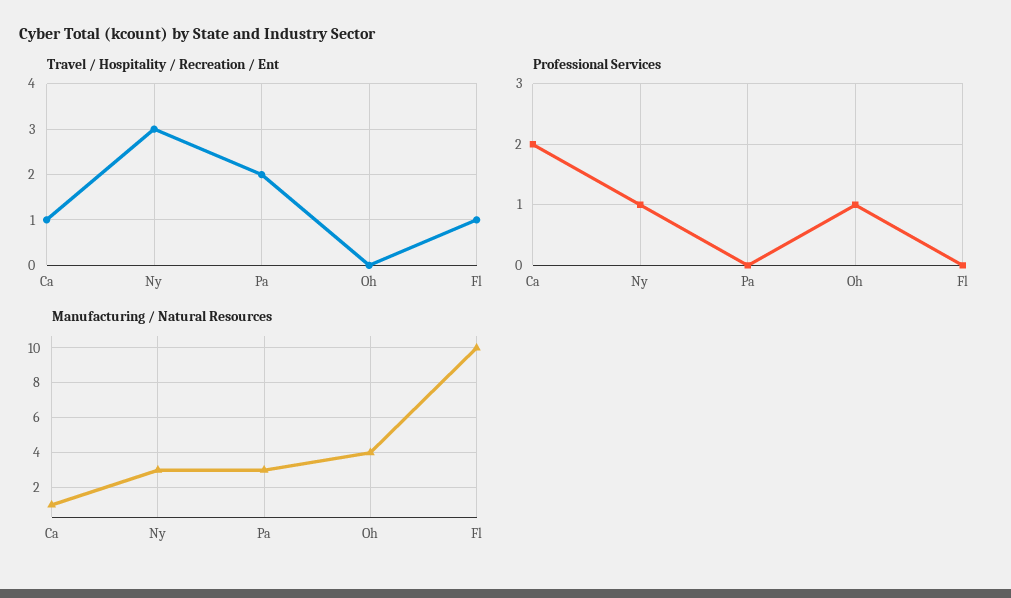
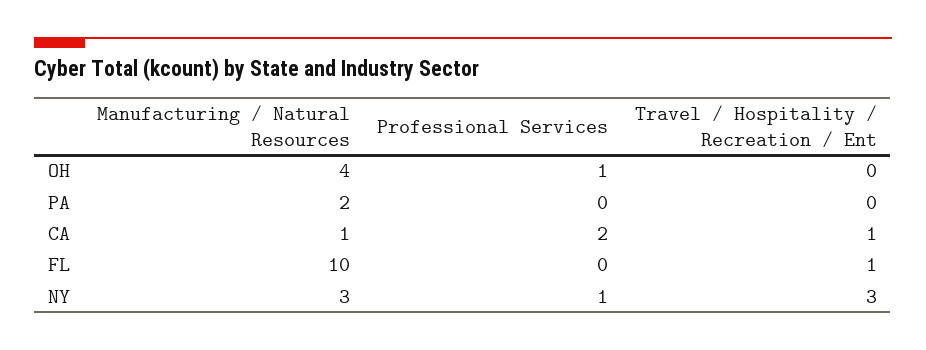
Travel / Hospitality / Recreation / Ent, Pa: 2 -> 0
Manufacturing / Natural Resources, Pa: 3 -> 2

